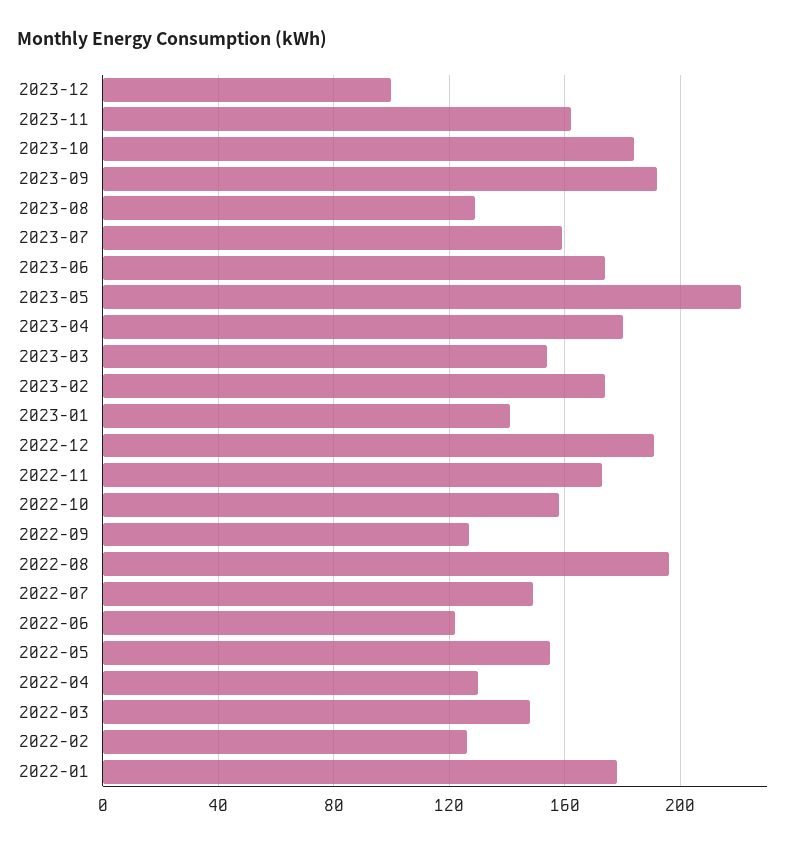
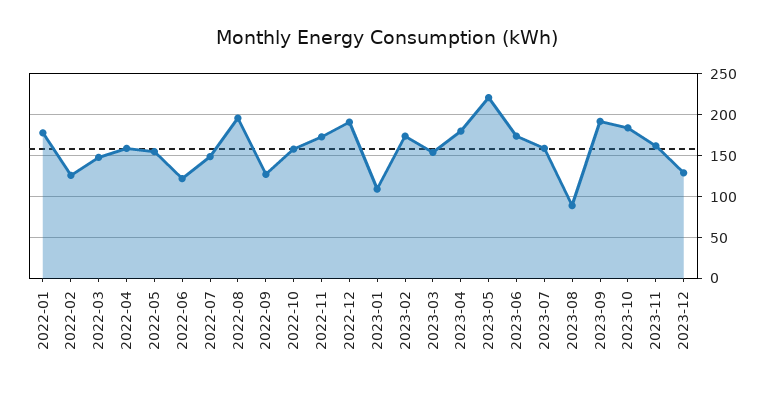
2023-12: 100 -> 130
2023-08: 130 -> 90
2023-01: 140 -> 110
2022-04: 130 -> 160

